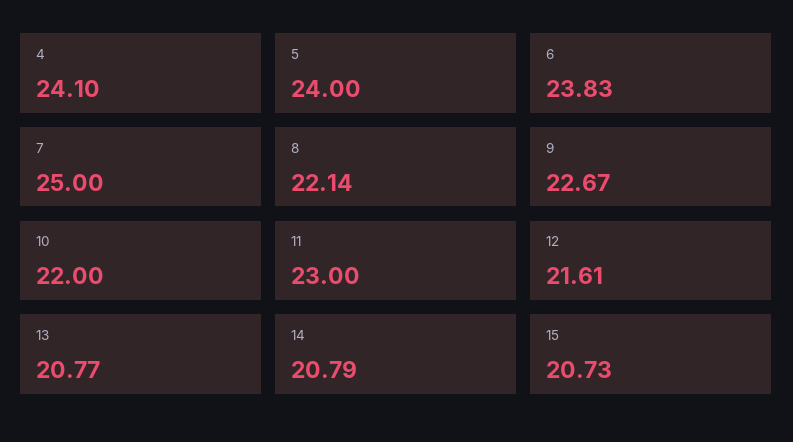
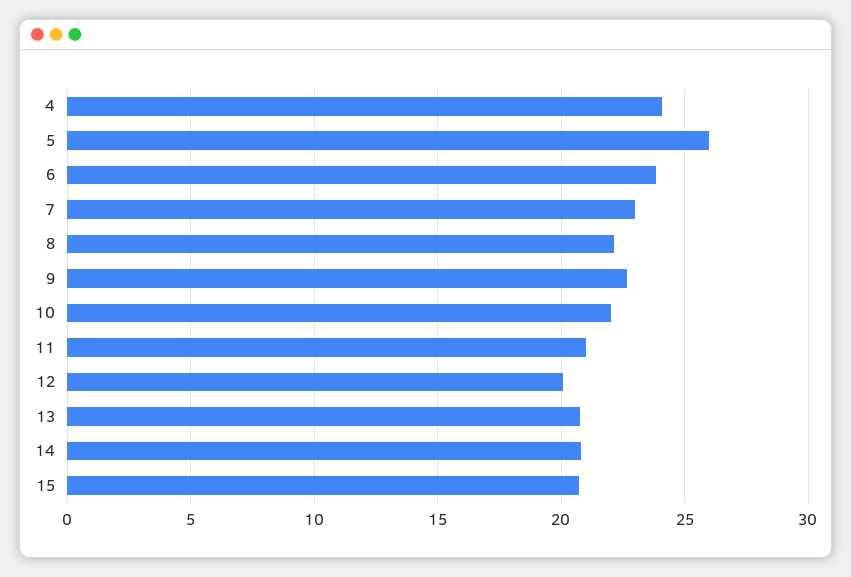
5: 24 -> 26
7: 25 -> 23
11: 23 -> 21
12: 21.61 -> 20

